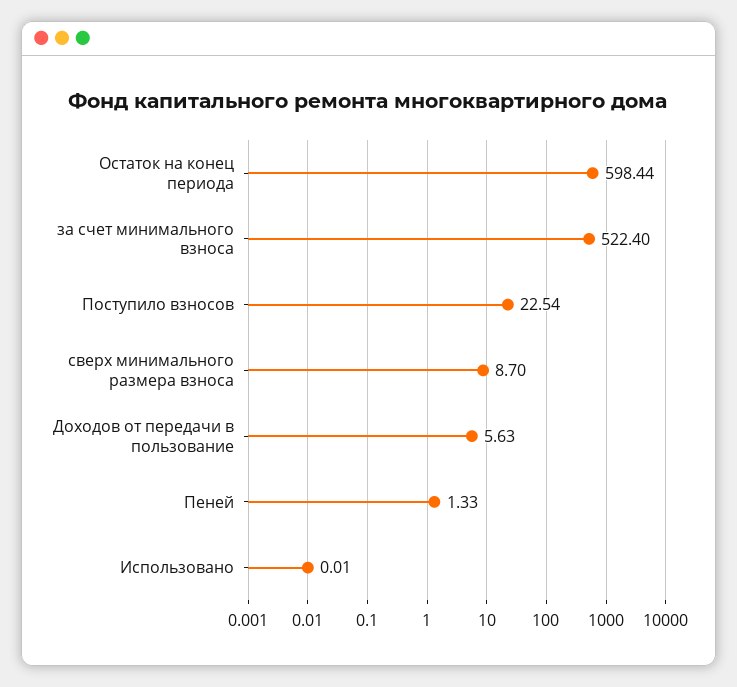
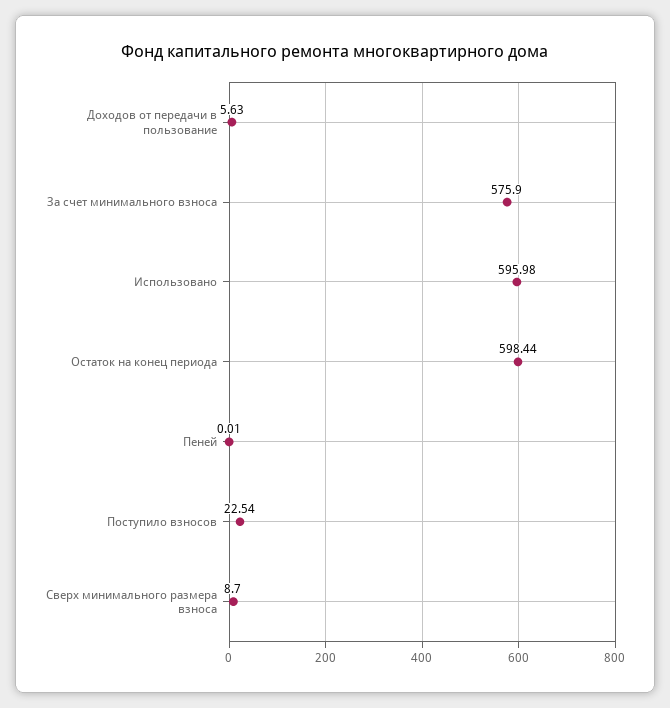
за счет минимального взноса: 522.4 -> 575.9
Пеней: 1.33 -> 0.01
Использовано: 0.01 -> 595.98

